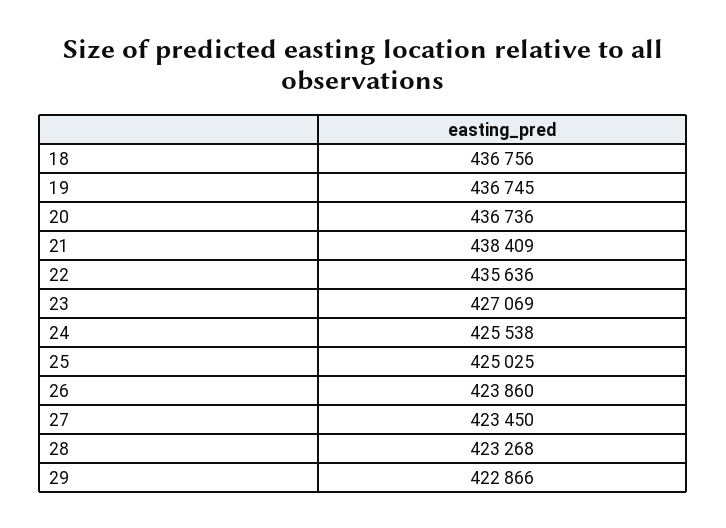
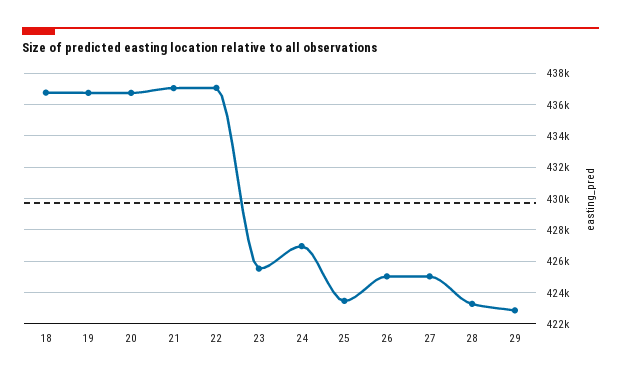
21: 438409 -> 437000
22: 435636 -> 437000
23: 427069 -> 425500
24: 425538 -> 427000
25: 425025 -> 423500
26: 423860 -> 425000
27: 423450 -> 425000

